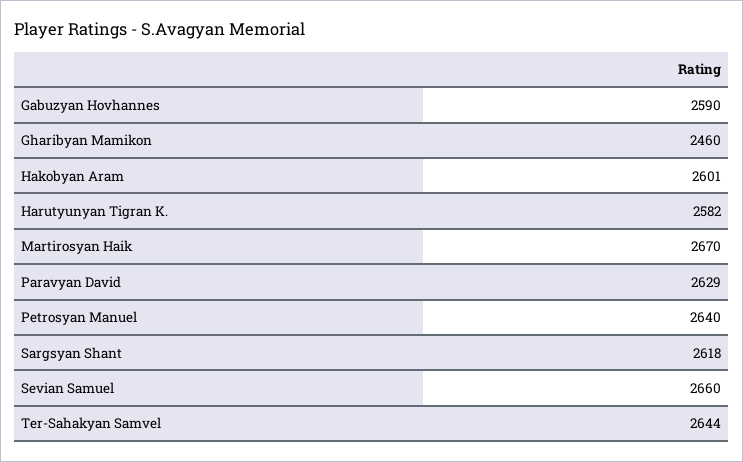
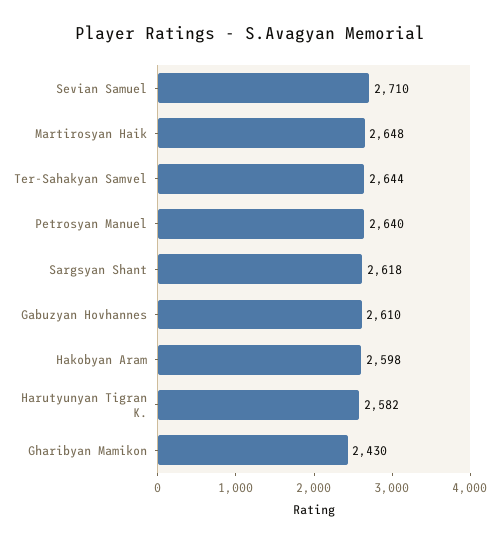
Gabuzyan Hovhannes: 2590 -> 2610
Gharibyan Mamikon: 2460 -> 2430
Hakobyan Aram: 2601 -> 2598
Martirosyan Haik: 2670 -> 2648
Paravyan David: 2629 -> none
Sevian Samuel: 2660 -> 2710

